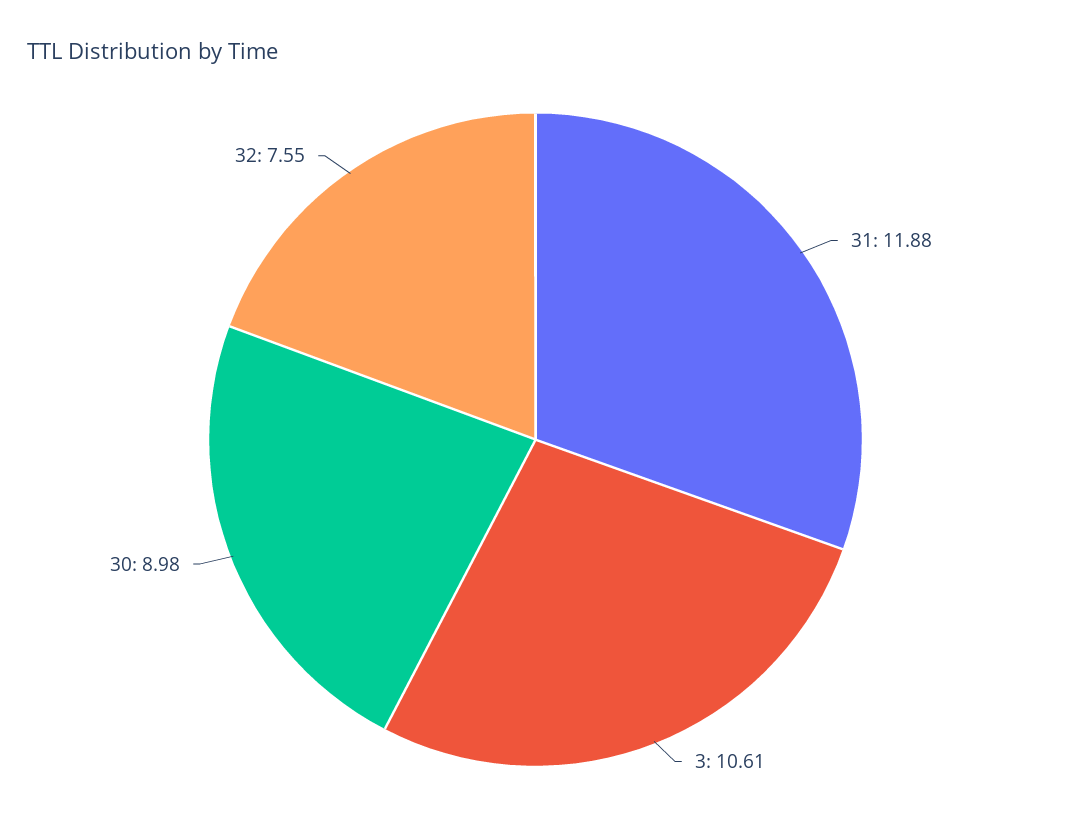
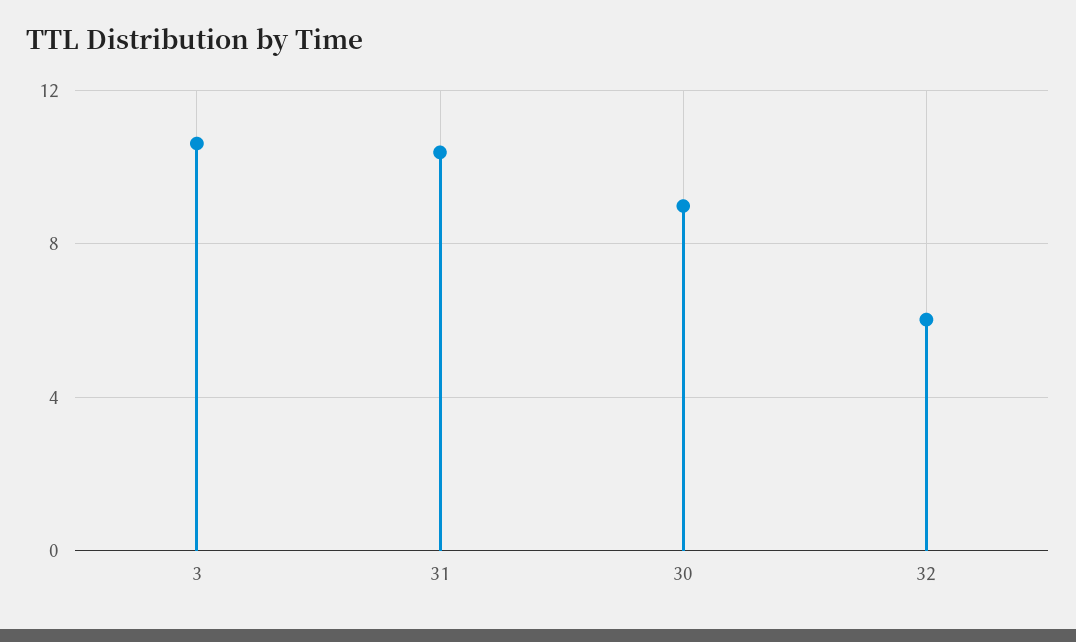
31: 11.88 -> 10.5
32: 7.55 -> 6

